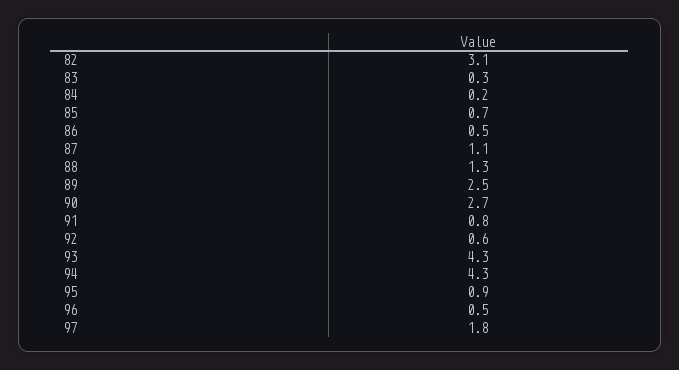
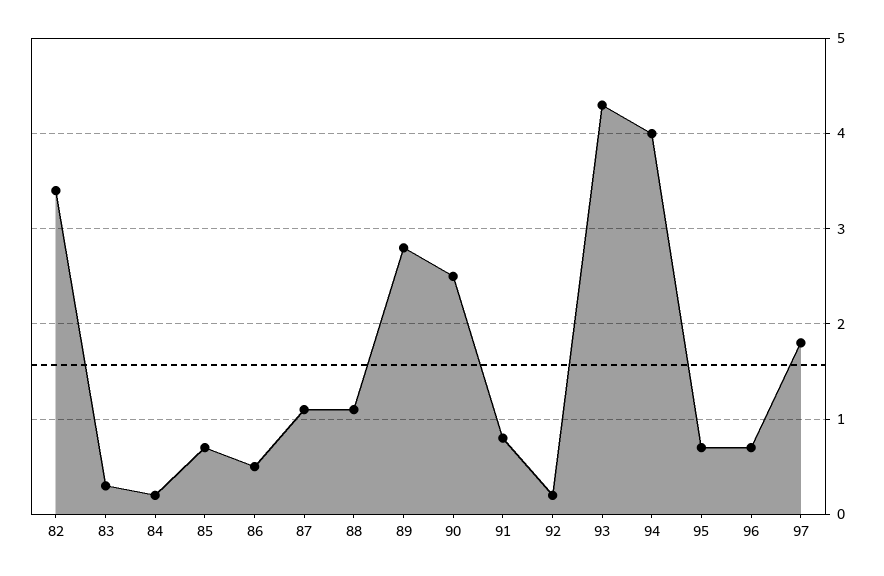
82: 3.1 -> 3.4
88: 1.3 -> 1.1
89: 2.5 -> 2.8
90: 2.7 -> 2.5
92: 0.6 -> 0.2
94: 4.3 -> 4
95: 0.9 -> 0.7
96: 0.5 -> 0.7

